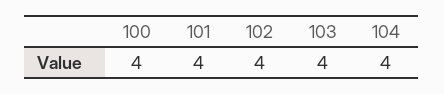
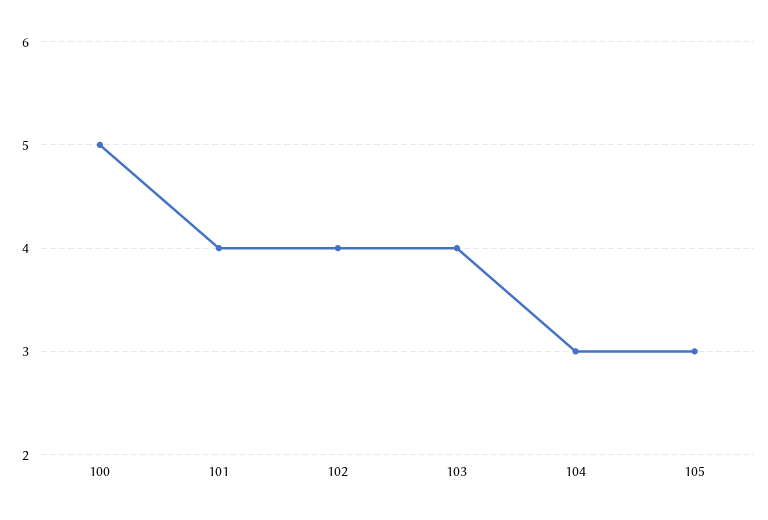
100: 4 -> 5
104: 4 -> 3
105: none -> 3

